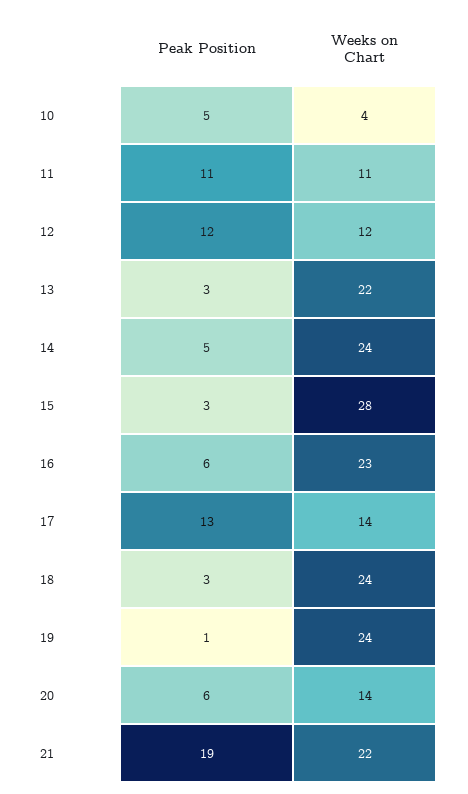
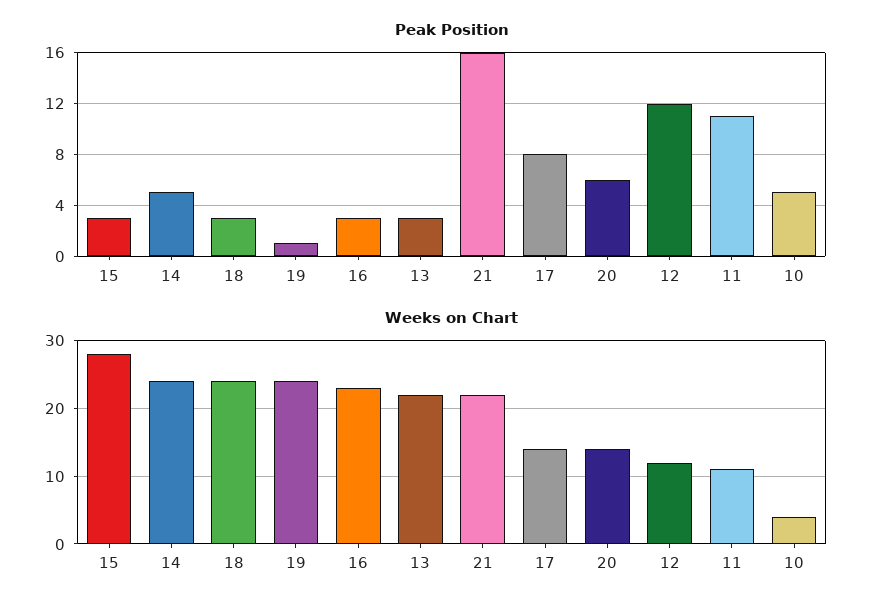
Peak Position, 16: 6 -> 3
Peak Position, 17: 13 -> 8
Peak Position, 21: 19 -> 16

